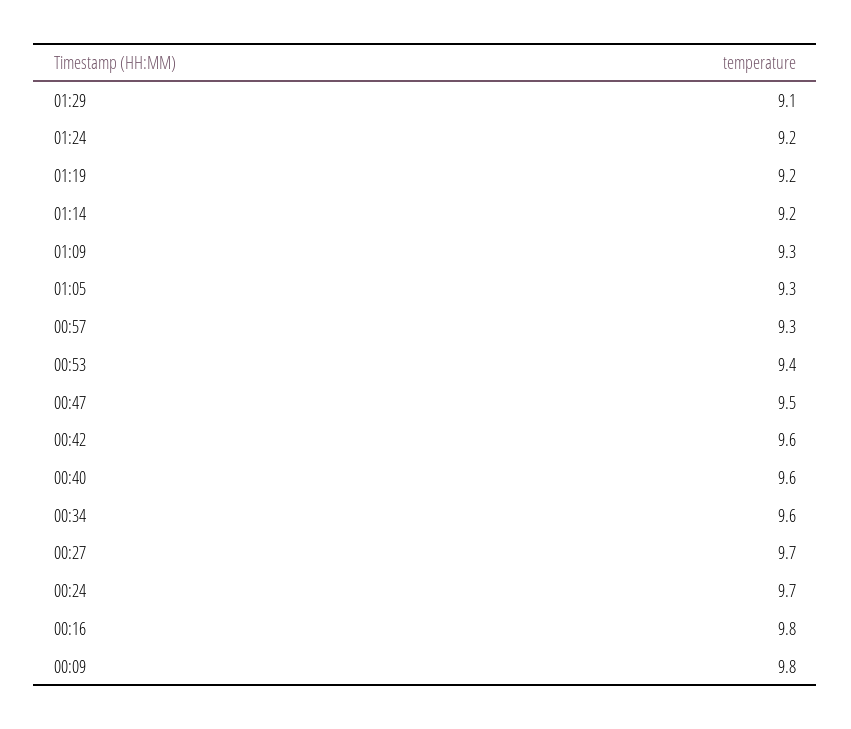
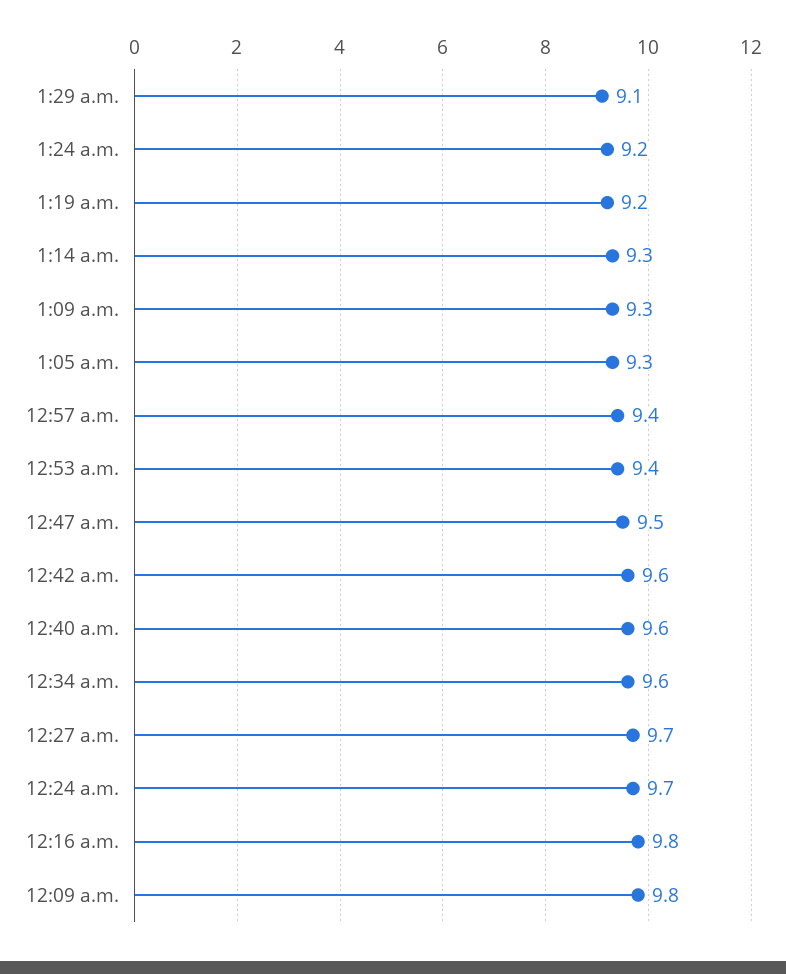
01:14: 9.2 -> 9.3
00:57: 9.3 -> 9.4

